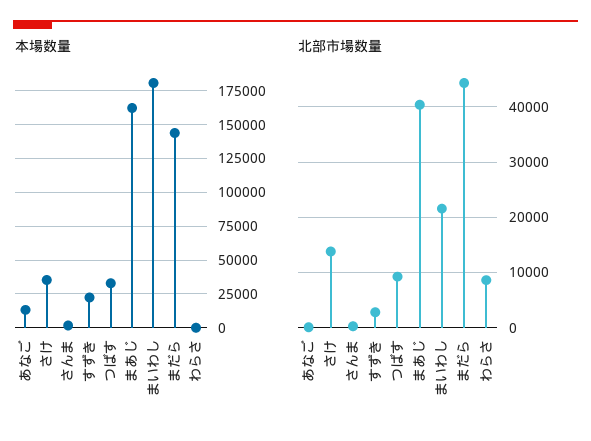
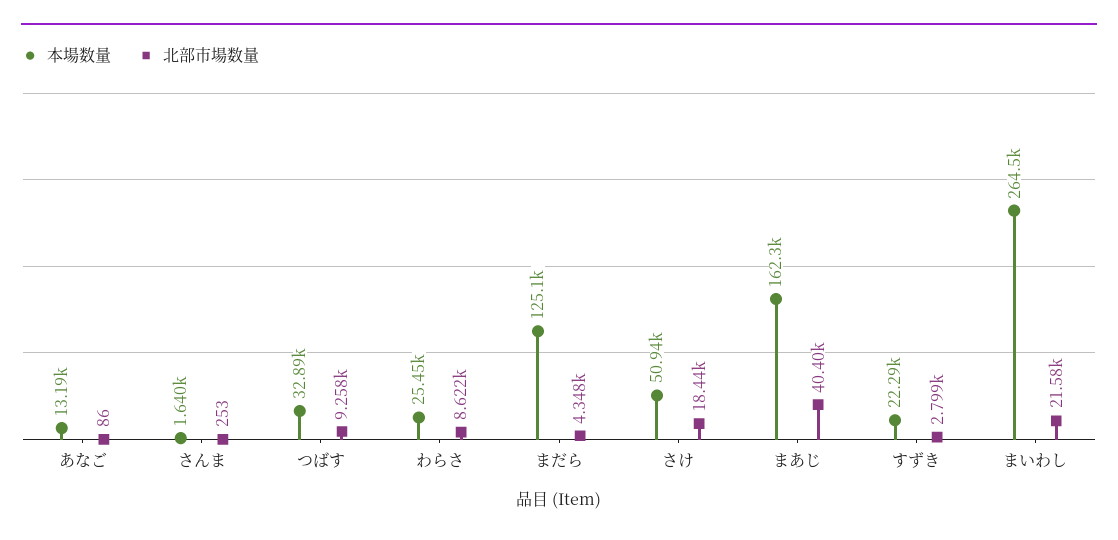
本場数量, さけ: 35000 -> 50940
本場数量, まいわし: 180000 -> 264500
本場数量, まだら: 145000 -> 125100
本場数量, わらさ: 0 -> 25450
北部市場数量, さけ: 14000 -> 18440
北部市場数量, まだら: 44000 -> 4348

